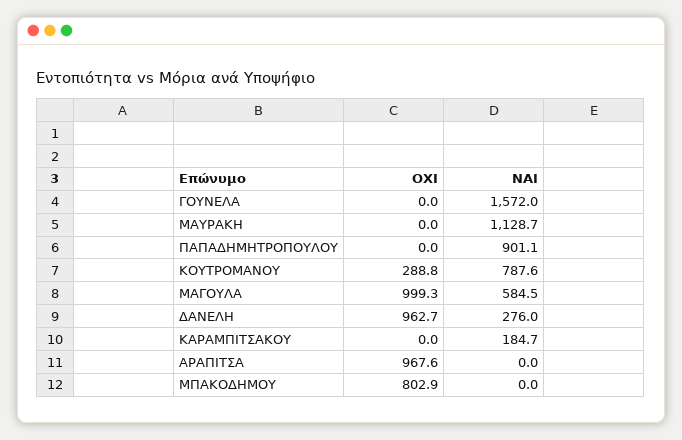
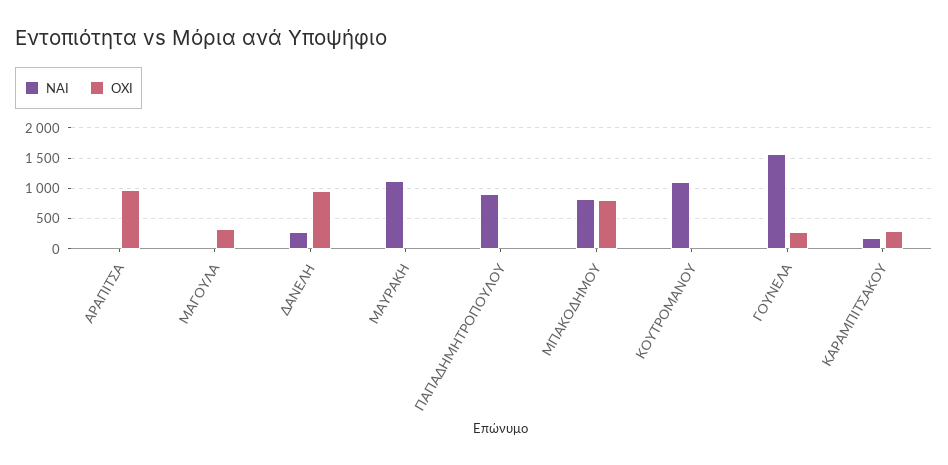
ΟΧΙ, ΓΟΥΝΕΛΑ: 0 -> 300
ΟΧΙ, ΚΟΥΤΡΟΜΑΝΟΥ: 288.8 -> 0
ΝΑΙ, ΚΟΥΤΡΟΜΑΝΟΥ: 787.6 -> 1100
ΟΧΙ, ΜΑΓΟΥΛΑ: 999.3 -> 300
ΝΑΙ, ΜΑΓΟΥΛΑ: 584.5 -> 0
ΟΧΙ, ΚΑΡΑΜΠΙΤΣΑΚΟΥ: 0 -> 300
ΝΑΙ, ΜΠΑΚΟΔΗΜΟΥ: 0 -> 800

